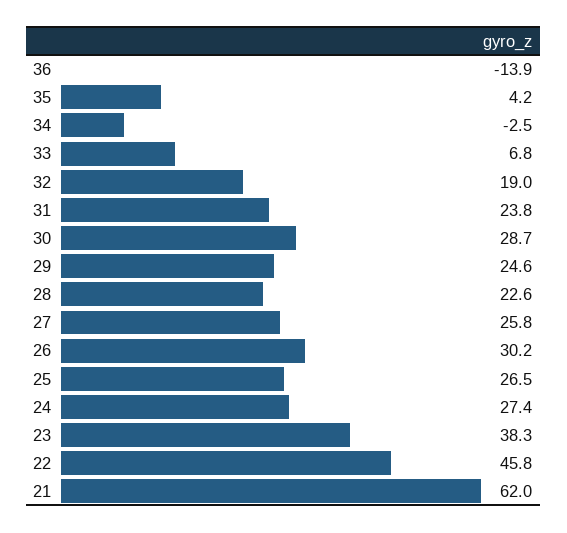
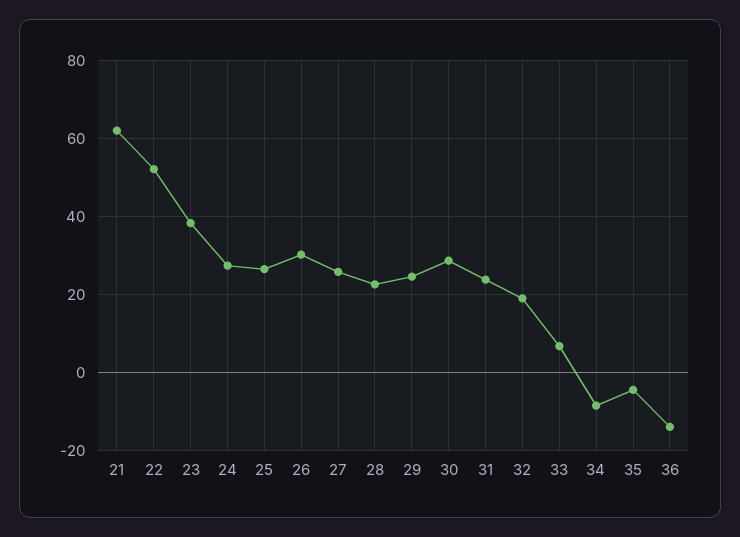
35: 4.2 -> -4
34: -2.5 -> -8
22: 45.8 -> 52

